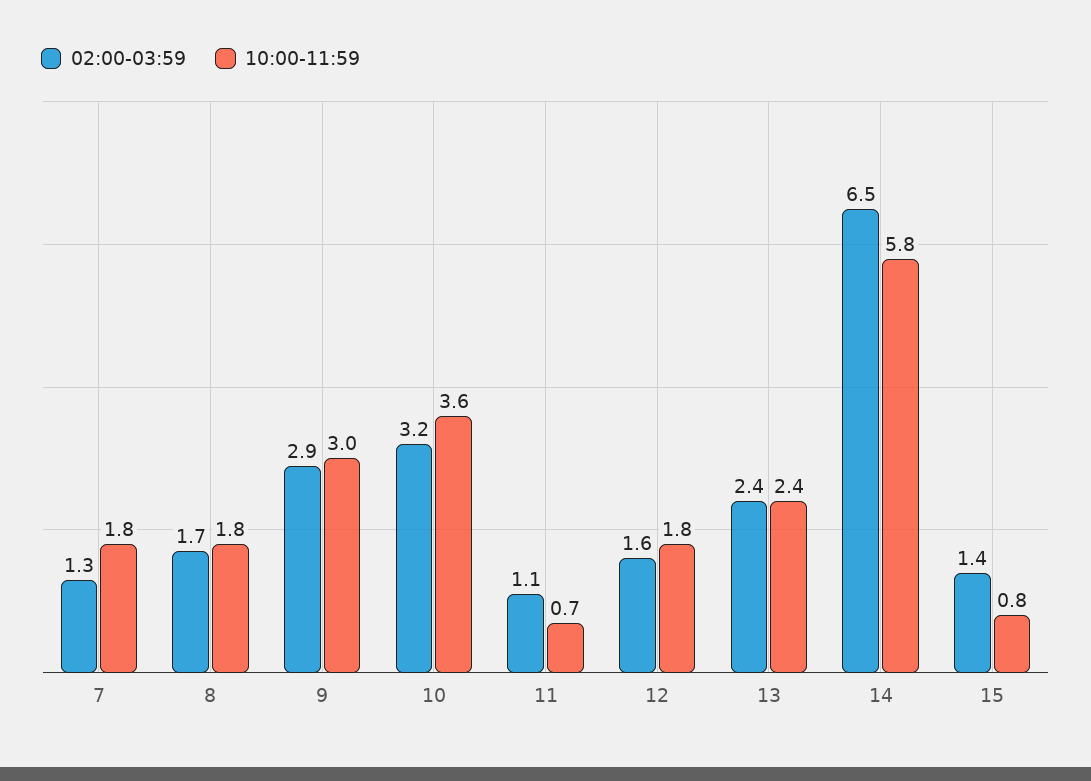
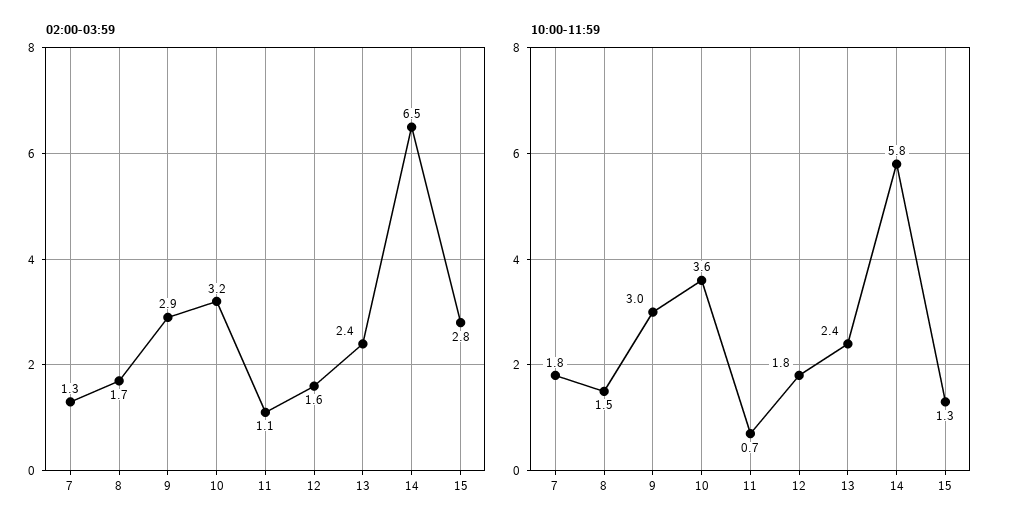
10:00-11:59, 8: 1.8 -> 1.5
02:00-03:59, 15: 1.4 -> 2.8
10:00-11:59, 15: 0.8 -> 1.3

